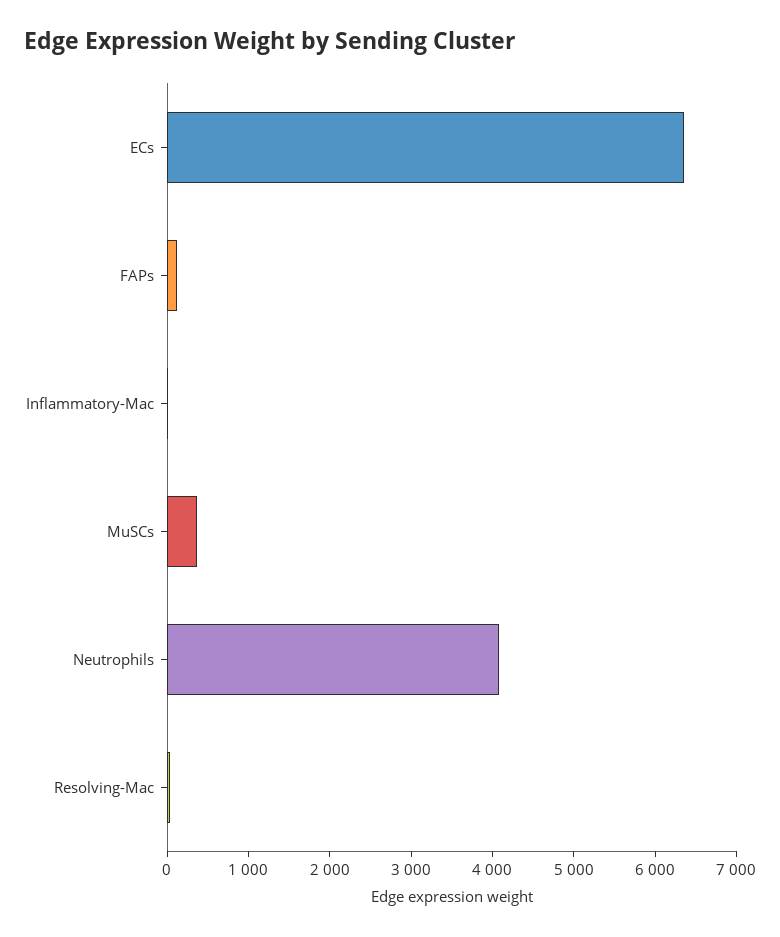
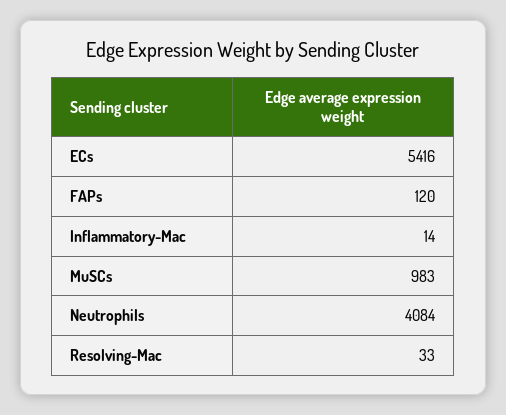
ECs: 6400 -> 5416
MuSCs: 400 -> 983

